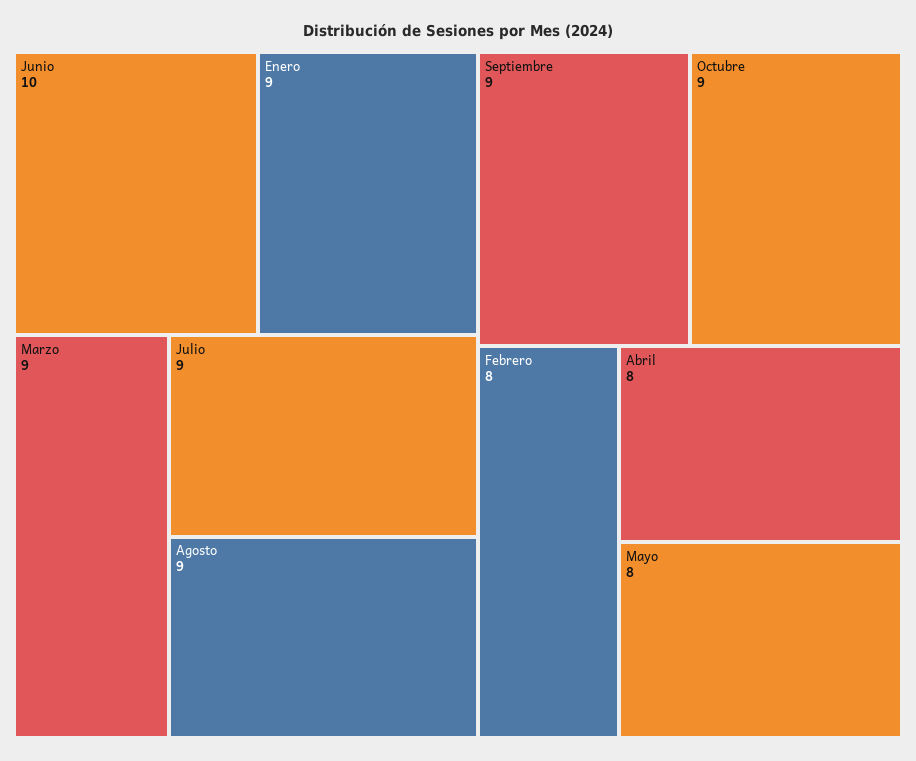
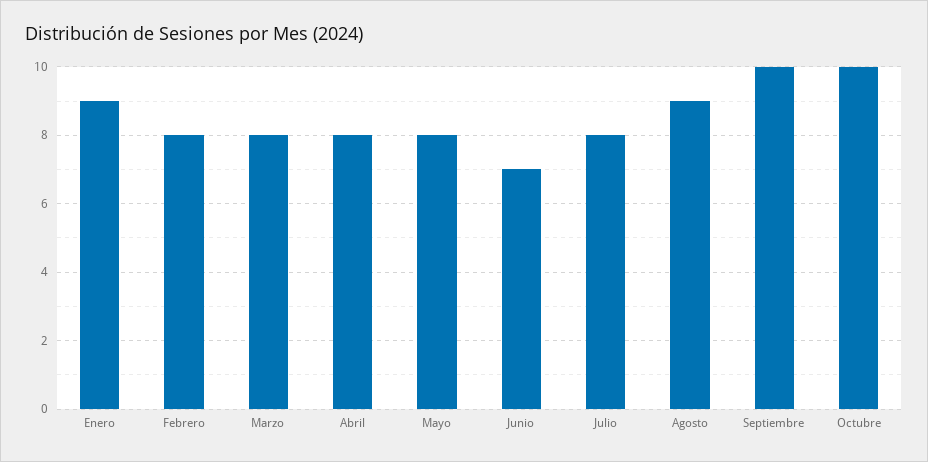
Junio: 10 -> 7
Marzo: 9 -> 8
Julio: 9 -> 8
Septiembre: 9 -> 10
Octubre: 9 -> 10

